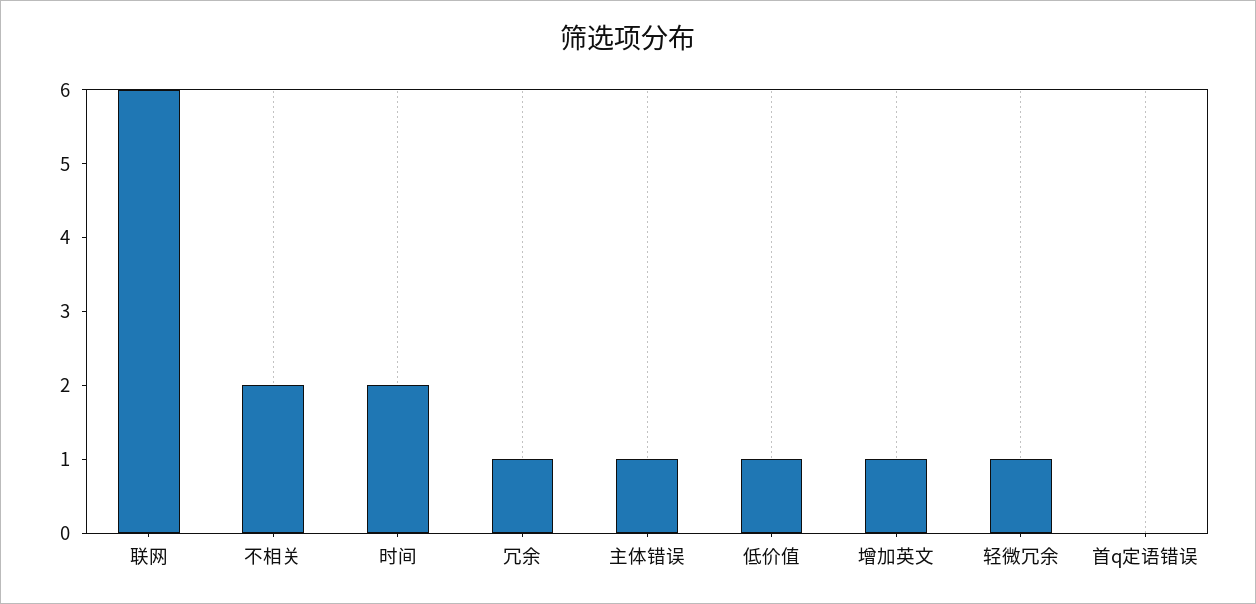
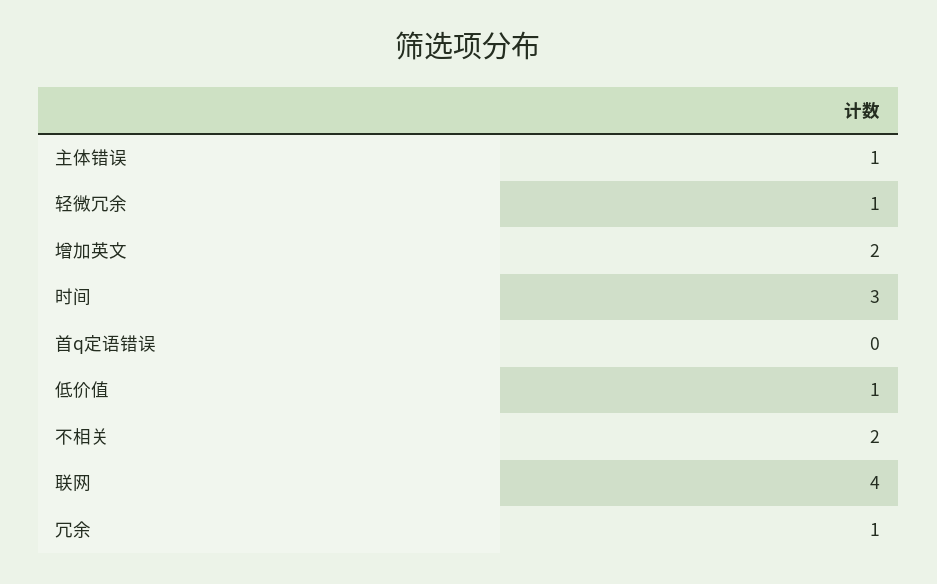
联网: 6 -> 4
时间: 2 -> 3
增加英文: 1 -> 2

